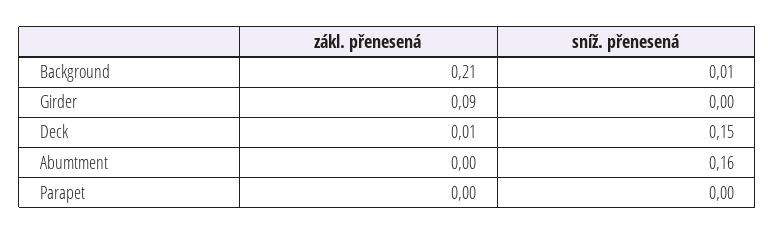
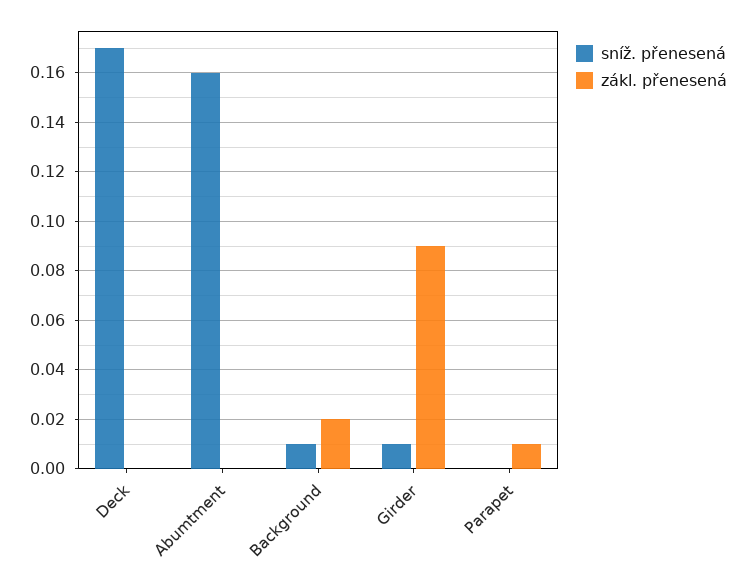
zákl. přenesená, Background: 0.21 -> 0.02
sníž. přenesená, Girder: 0 -> 0.01
zákl. přenesená, Deck: 0.01 -> 0
sníž. přenesená, Deck: 0.15 -> 0.17
zákl. přenesená, Parapet: 0 -> 0.01

